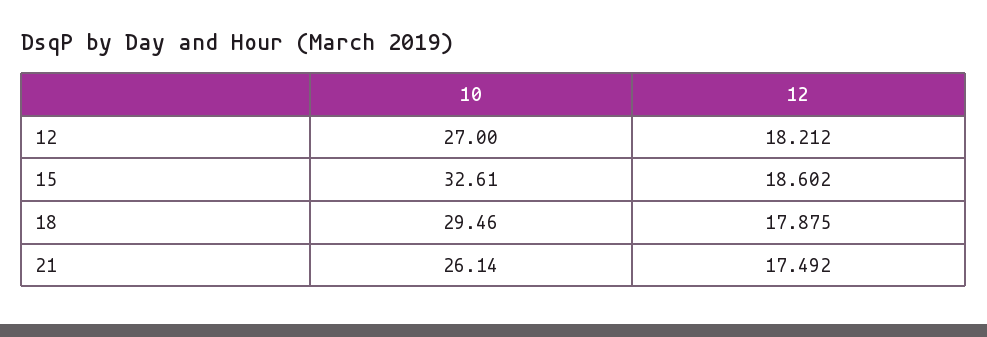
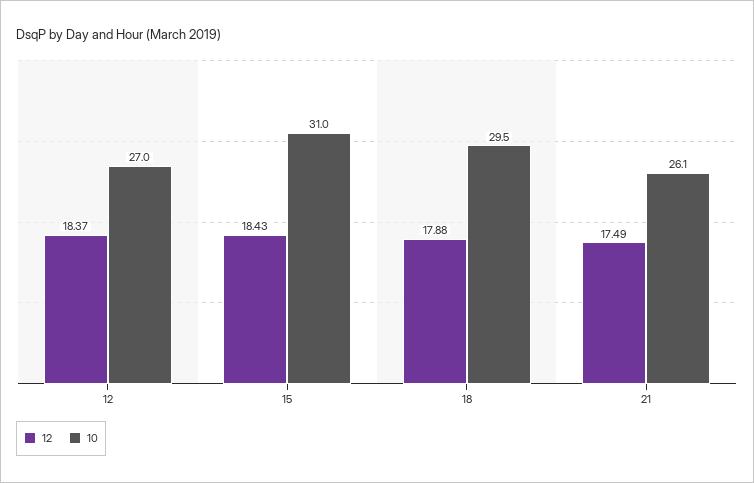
12, 12: 18.212 -> 18.37
10, 15: 32.61 -> 31
12, 15: 18.602 -> 18.43

